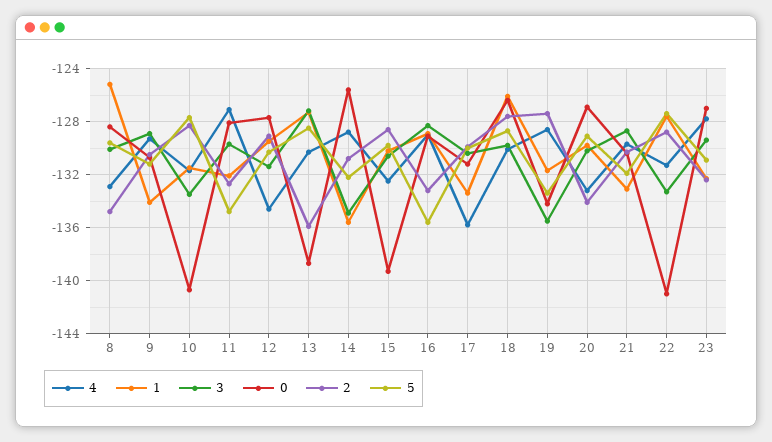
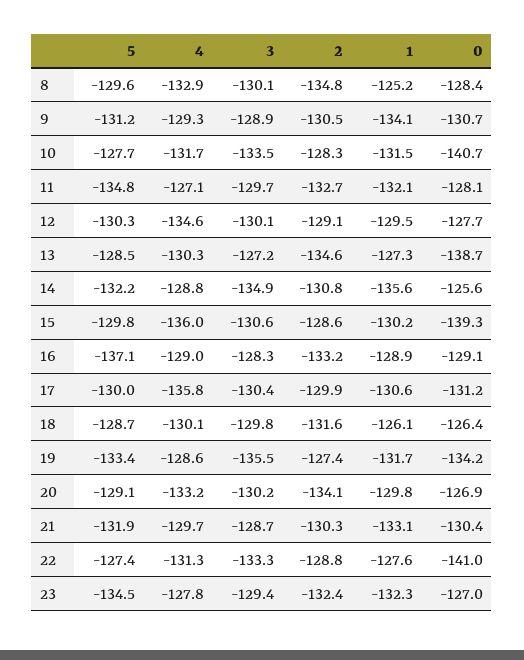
3, 12: -131.5 -> -130.1
2, 13: -136 -> -134.6
4, 15: -132.5 -> -136
5, 16: -135.5 -> -137.1
1, 17: -133.5 -> -130.6
2, 18: -127.5 -> -131.6
5, 23: -131 -> -134.5

